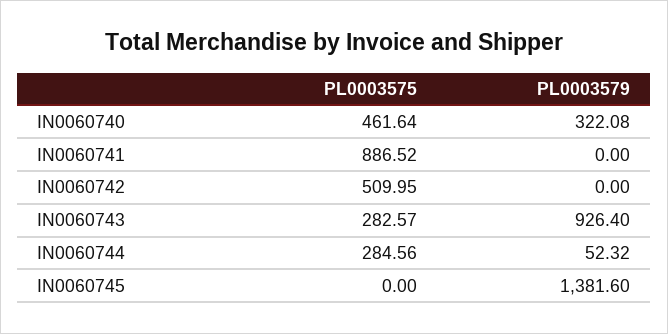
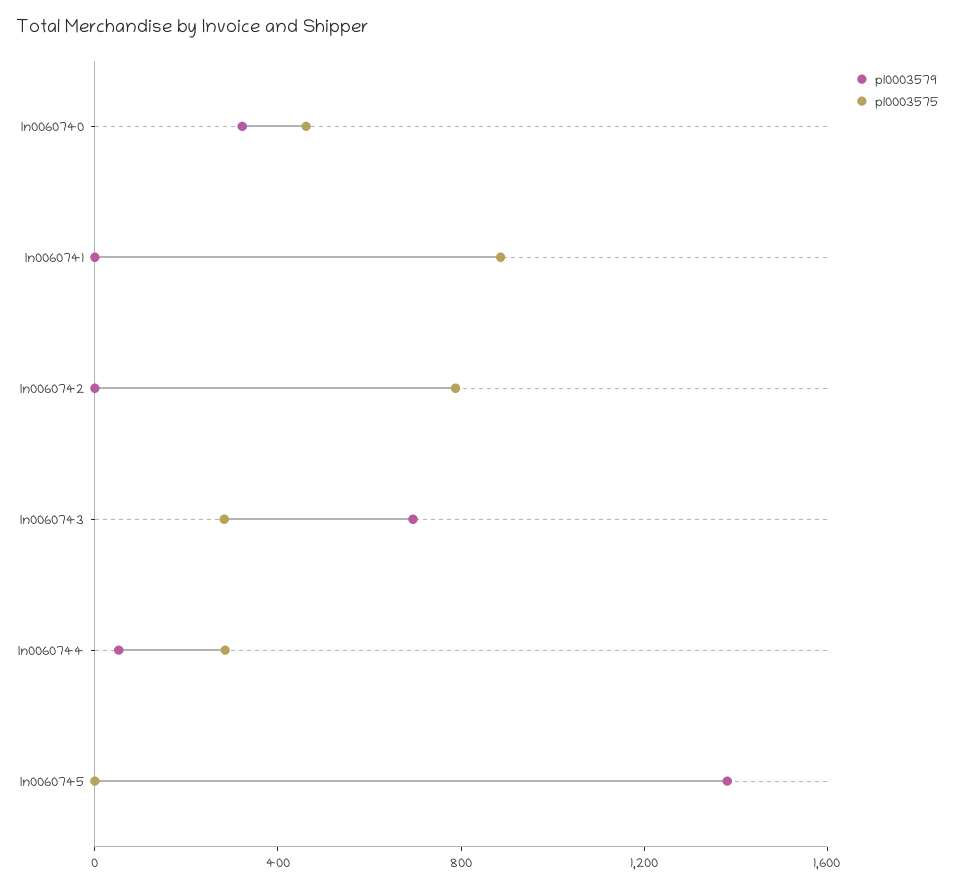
PL0003575, IN0060742: 509.95 -> 800
PL0003579, IN0060743: 926.4 -> 700

